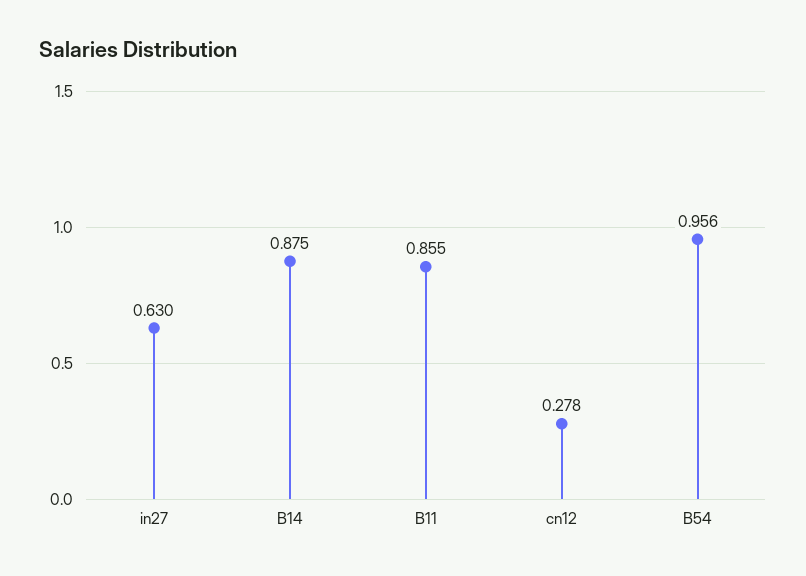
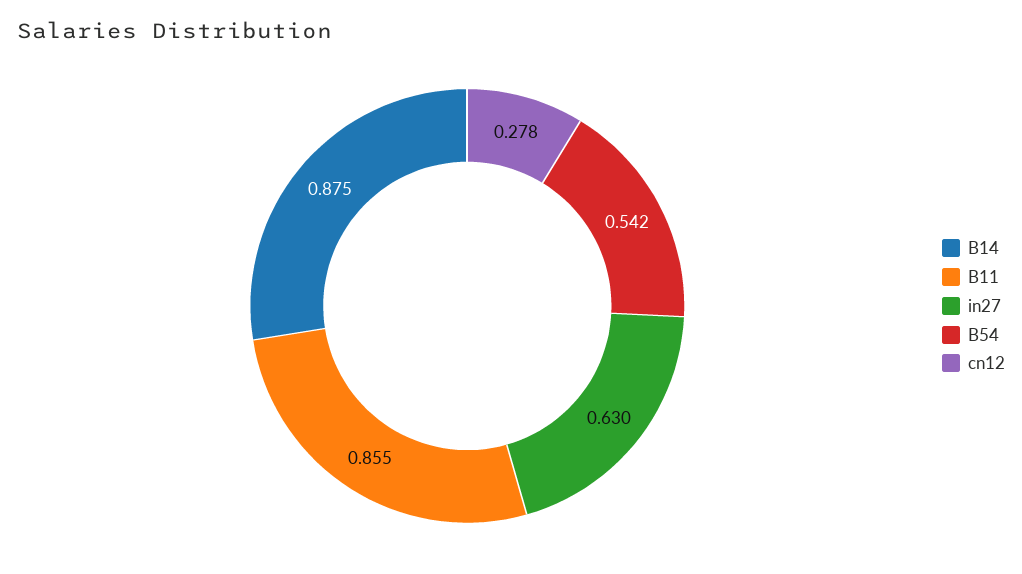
B54: 0.956 -> 0.542

